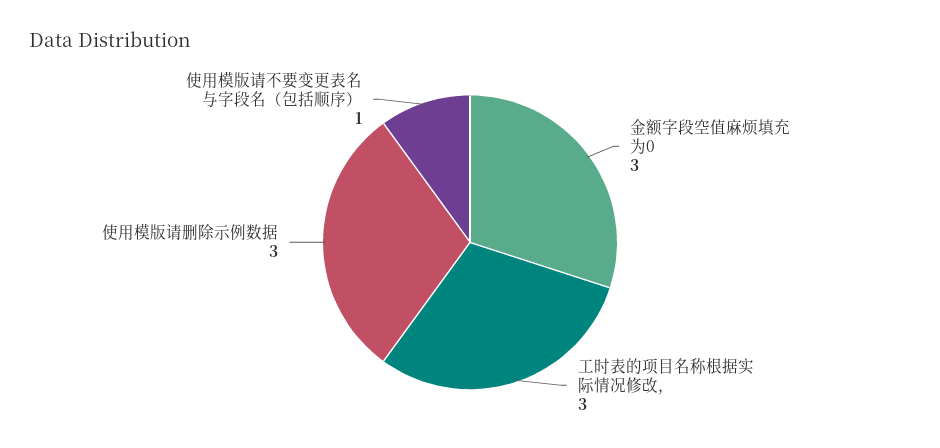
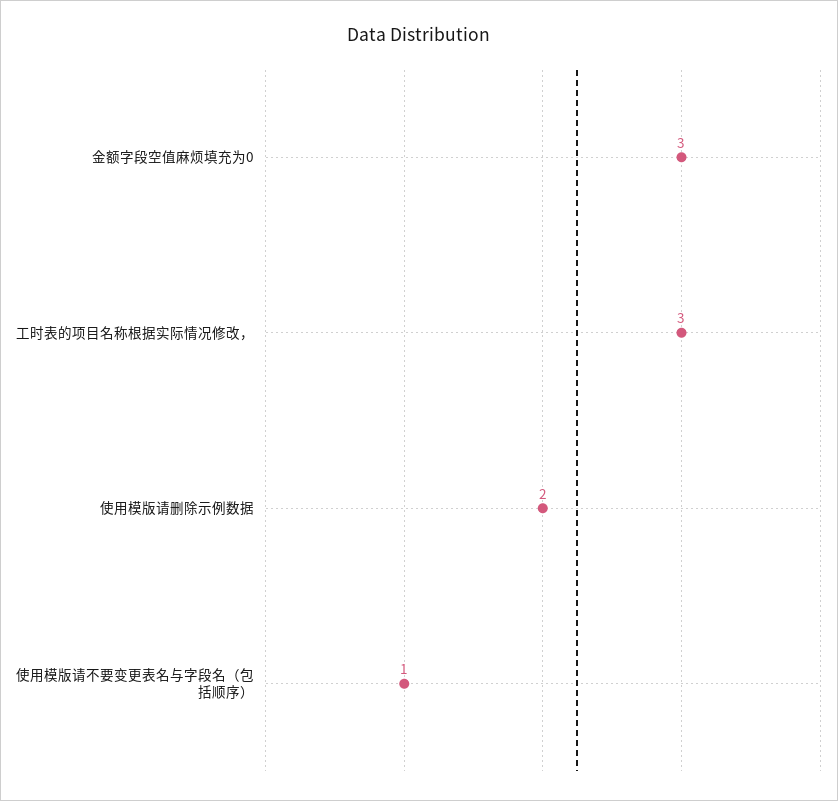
使用模版请删除示例数据: 3 -> 2

